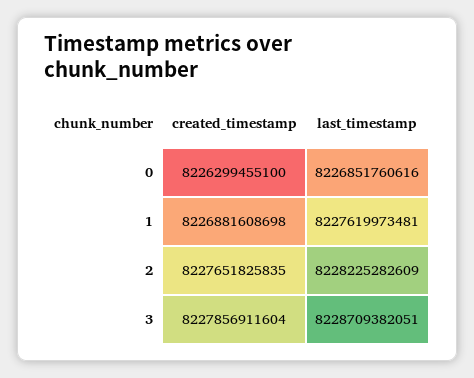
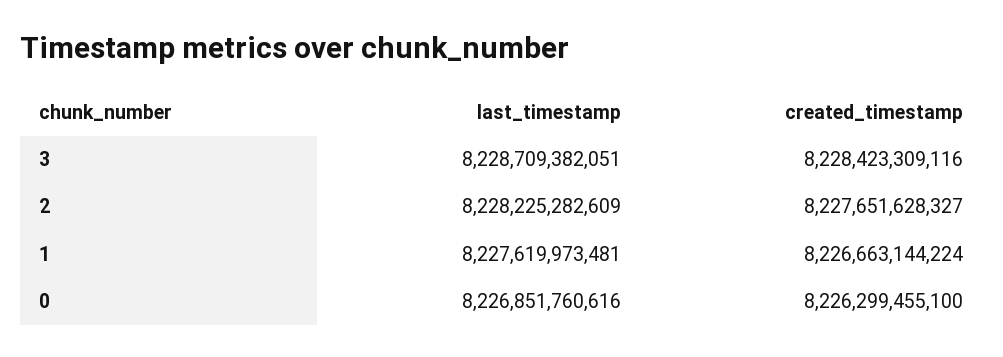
created_timestamp, 1: 8226881608698 -> 8226663144224
created_timestamp, 2: 8227651825835 -> 8227651628327
created_timestamp, 3: 8227856911604 -> 8228423309116

